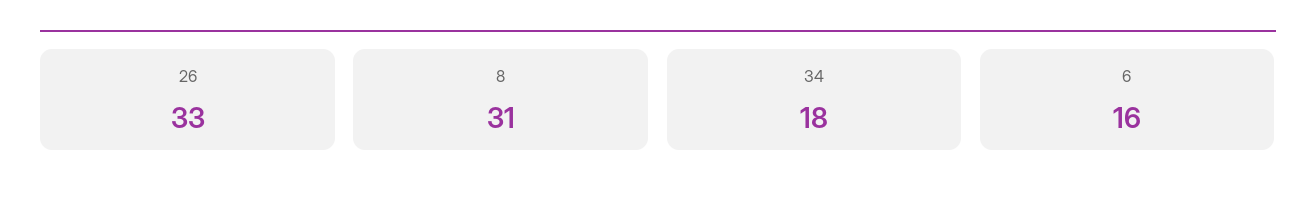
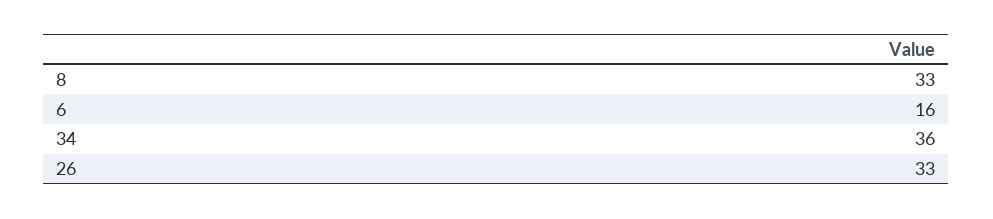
8: 31 -> 33
34: 18 -> 36

